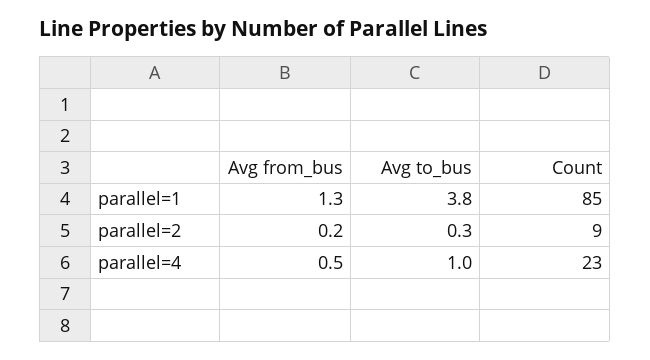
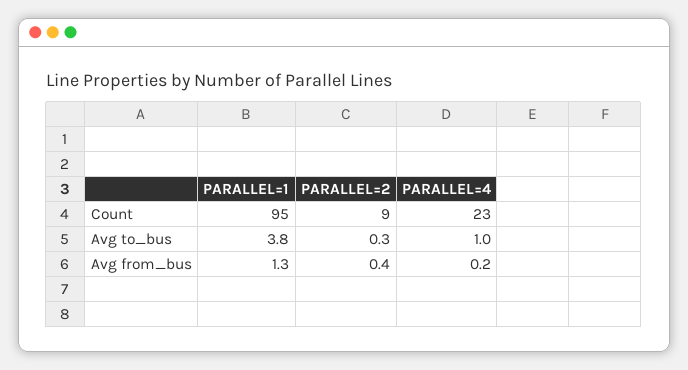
Count, parallel=1: 85 -> 95
Avg from_bus, parallel=2: 0.2 -> 0.4
Avg from_bus, parallel=4: 0.5 -> 0.2

